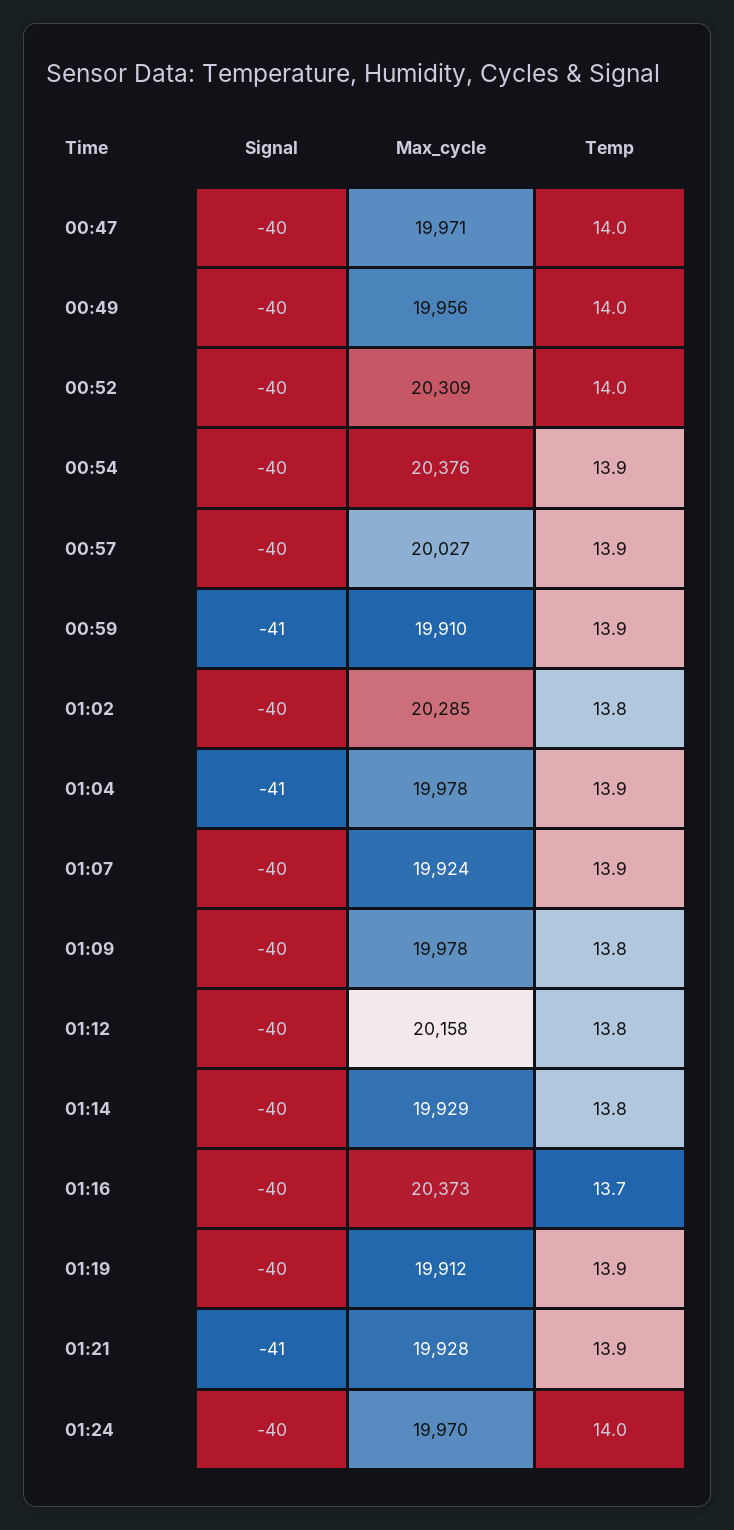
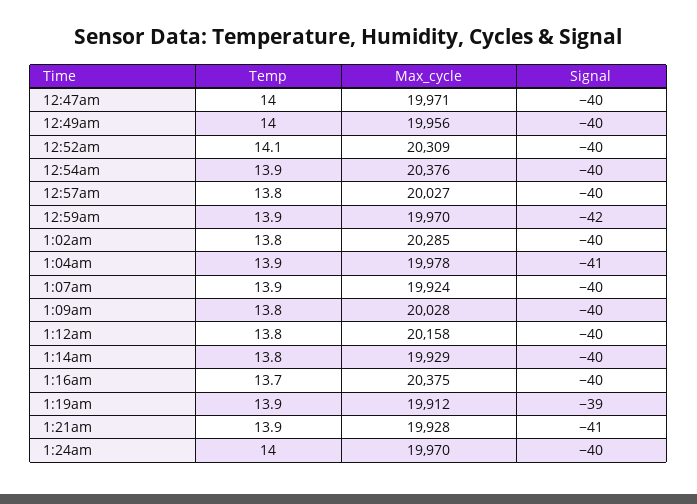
Temp, 00:52: 14 -> 14.1
Temp, 00:57: 13.9 -> 13.8
Signal, 00:59: -41 -> -42
Max_cycle, 00:59: 19910 -> 19970
Max_cycle, 01:09: 19978 -> 20028
Max_cycle, 01:16: 20373 -> 20375
Signal, 01:19: -40 -> -39

